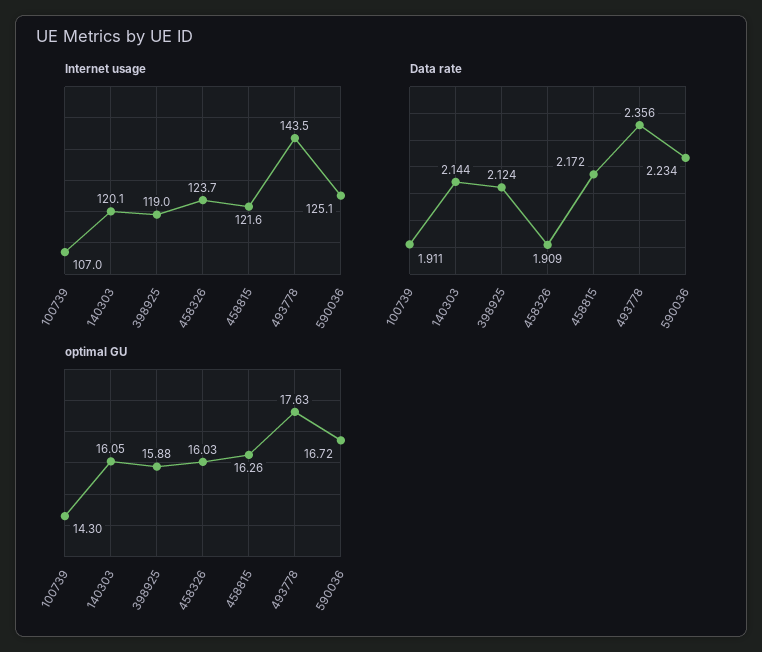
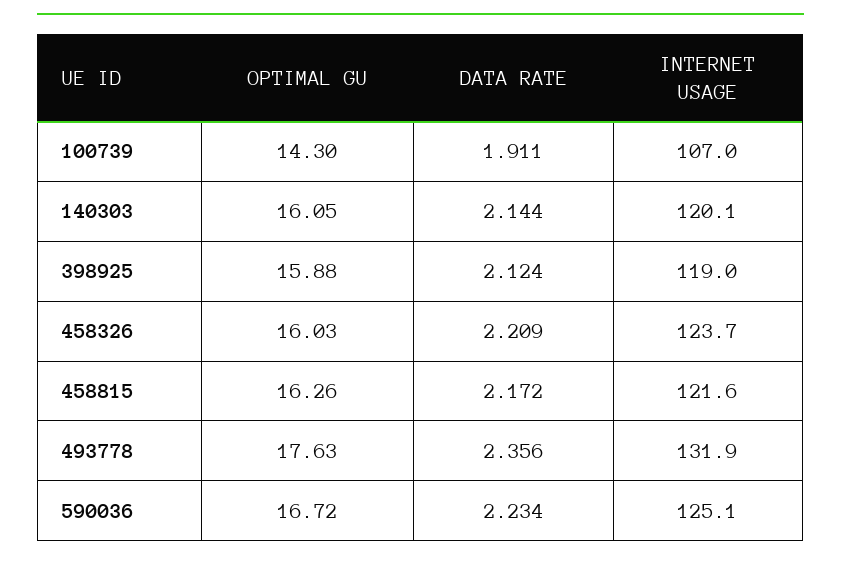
Internet usage, 493778: 143.5 -> 131.9
Data rate, 458326: 1.909 -> 2.209

